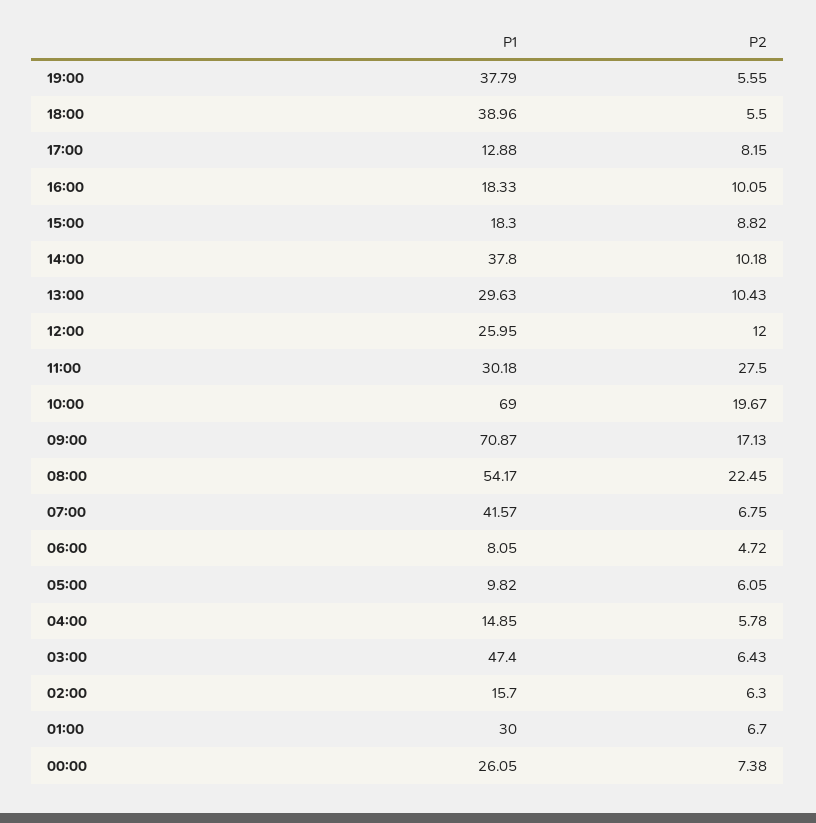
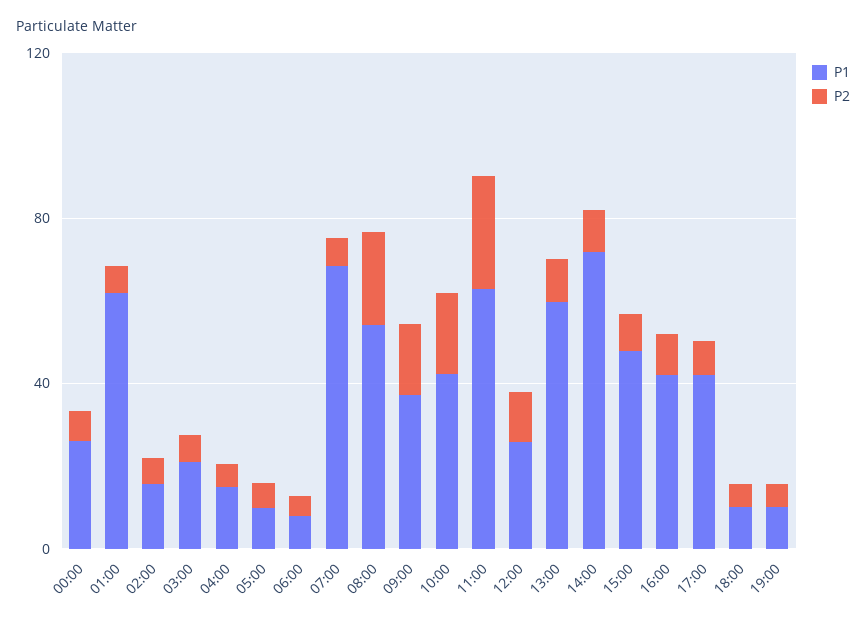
P1, 19:00: 37.79 -> 10
P1, 18:00: 38.96 -> 10
P1, 17:00: 12.88 -> 40
P1, 16:00: 18.33 -> 40
P1, 15:00: 18.3 -> 50
P1, 14:00: 37.8 -> 70
P1, 13:00: 29.63 -> 60
P1, 11:00: 30.18 -> 60
P1, 10:00: 69 -> 40
P1, 09:00: 70.87 -> 40
P1, 07:00: 41.57 -> 70
P1, 03:00: 47.4 -> 20
P1, 01:00: 30 -> 60

